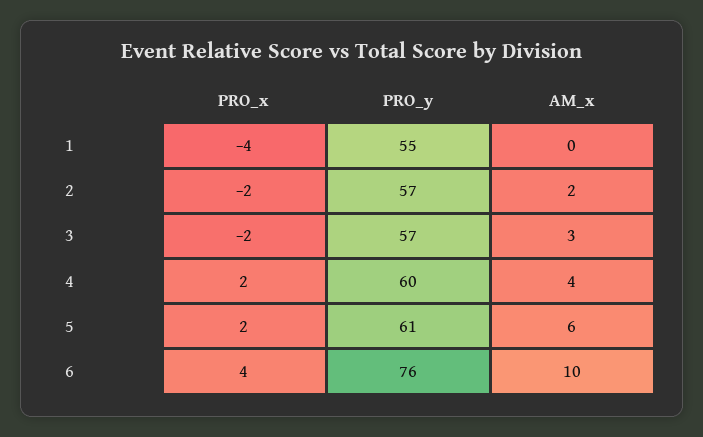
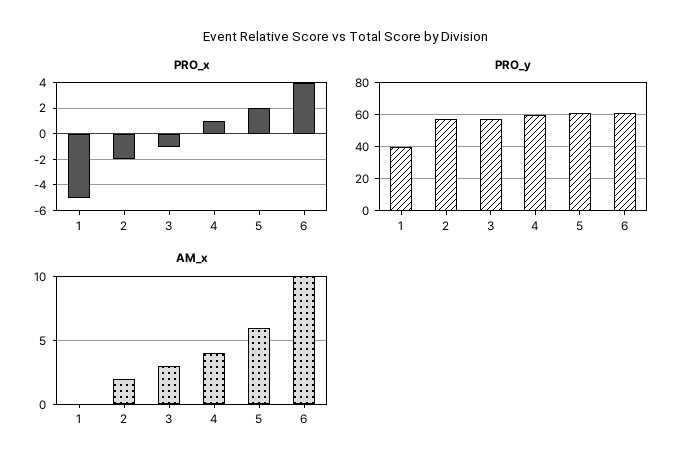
PRO_x, 1: -4 -> -5
PRO_y, 1: 55 -> 40
PRO_x, 3: -2 -> -1
PRO_x, 4: 2 -> 1
PRO_y, 6: 76 -> 60

